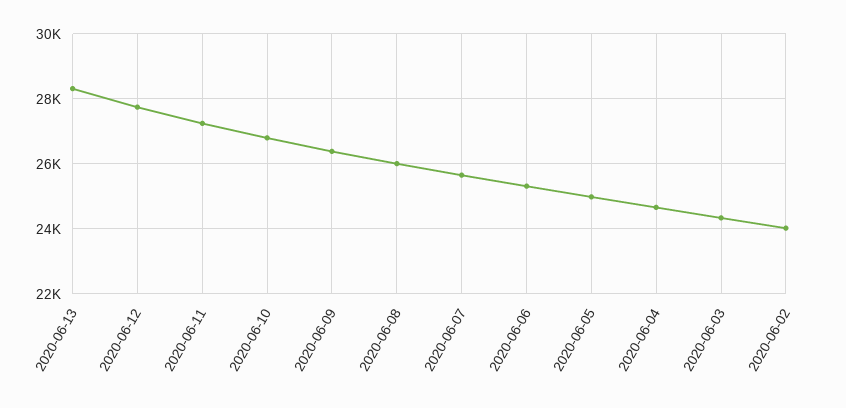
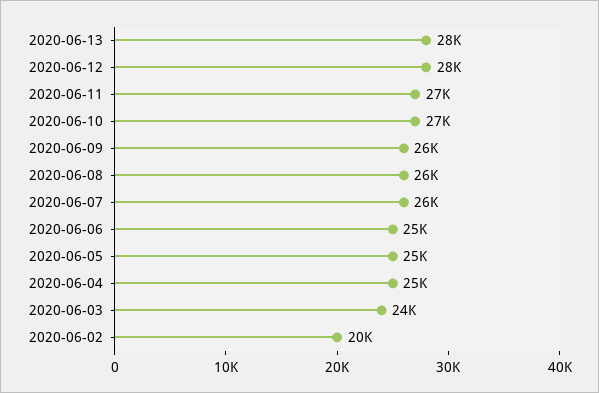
2020-06-02: 24000 -> 20000

